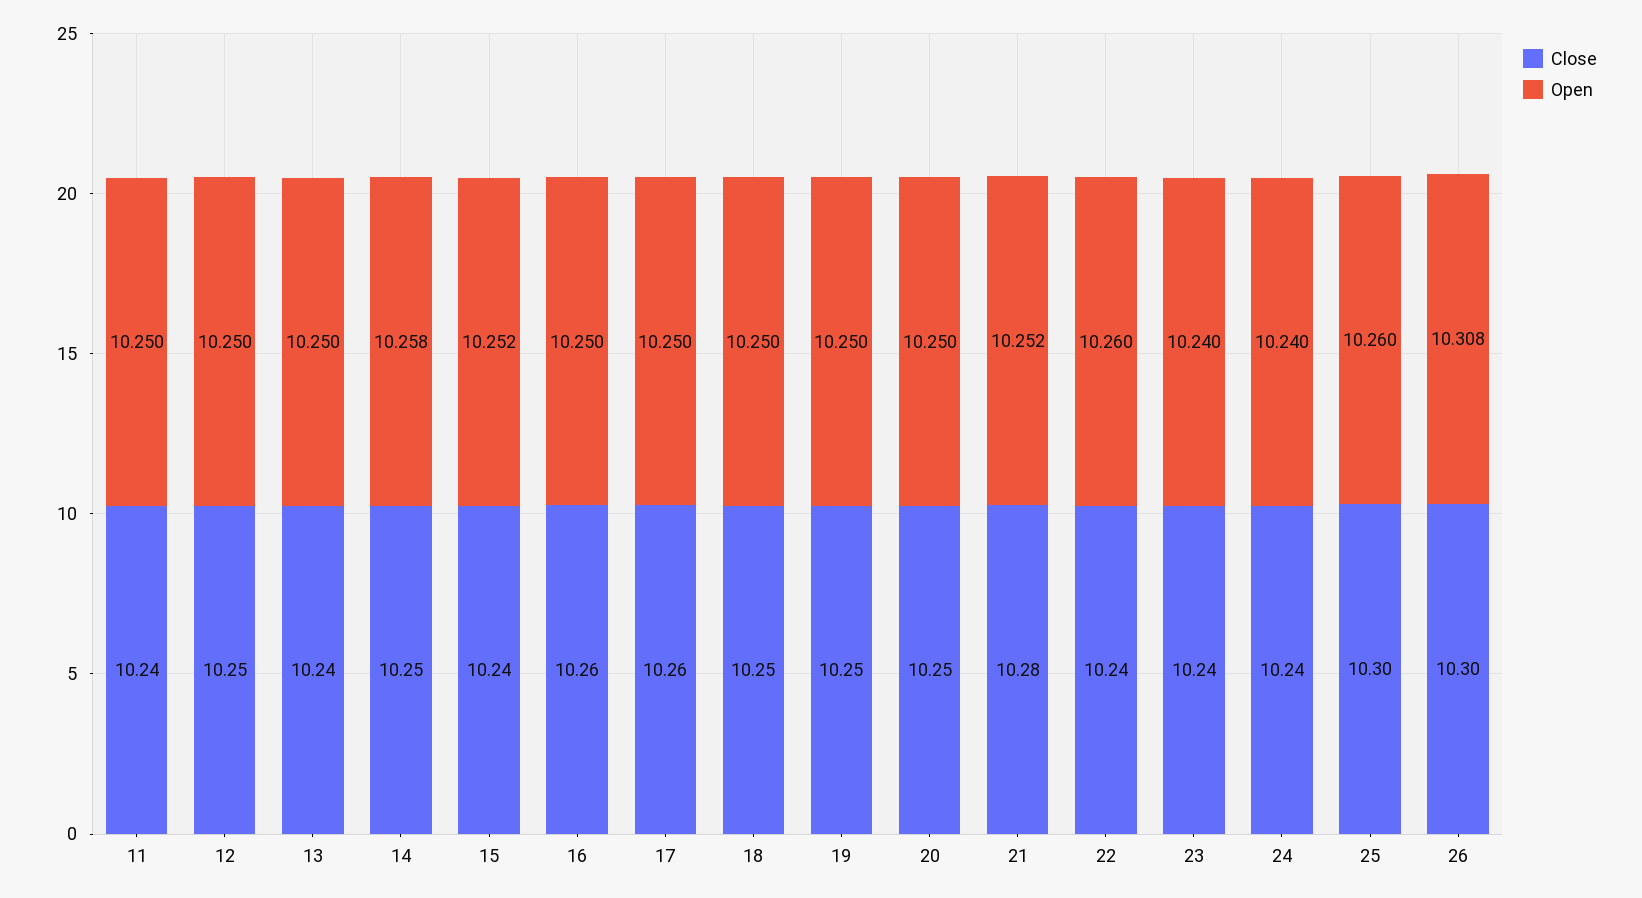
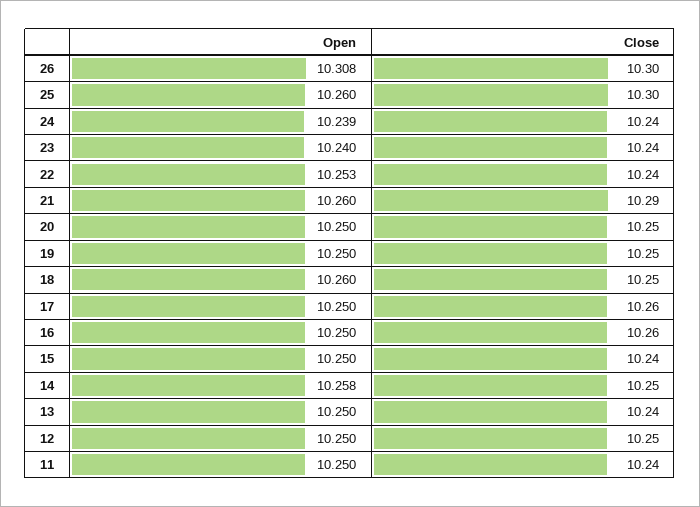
Open, 15: 10.252 -> 10.25
Open, 18: 10.25 -> 10.26
Close, 21: 10.28 -> 10.29
Open, 21: 10.252 -> 10.26
Open, 22: 10.26 -> 10.253
Open, 24: 10.24 -> 10.239

